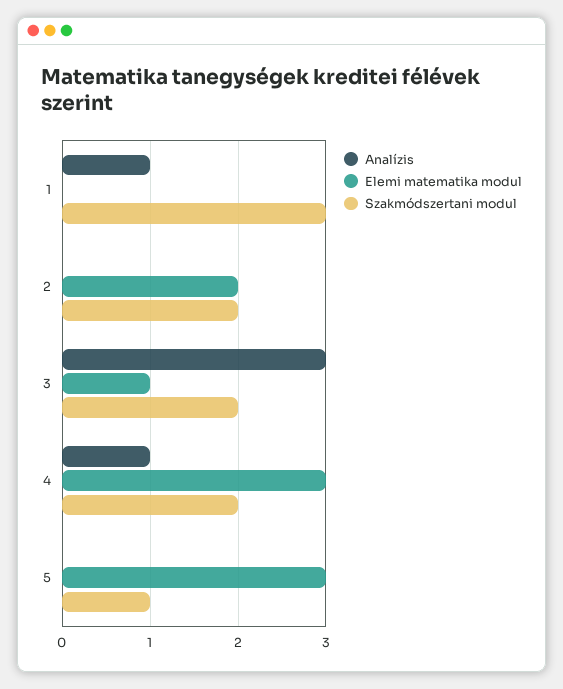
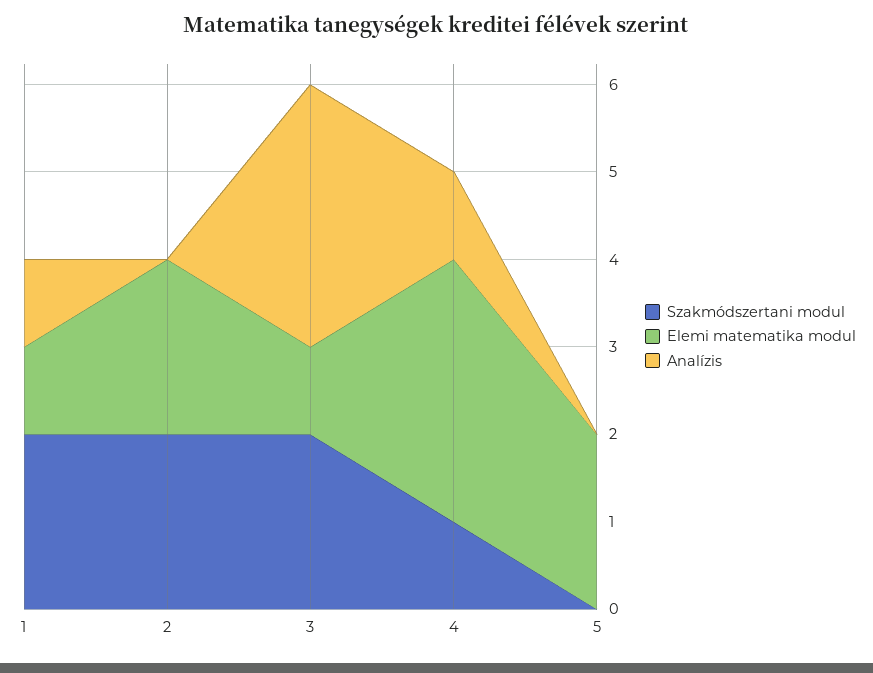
Elemi matematika modul, 1: 0 -> 1
Szakmódszertani modul, 1: 3 -> 2
Szakmódszertani modul, 4: 2 -> 1
Elemi matematika modul, 5: 3 -> 2
Szakmódszertani modul, 5: 1 -> 0

